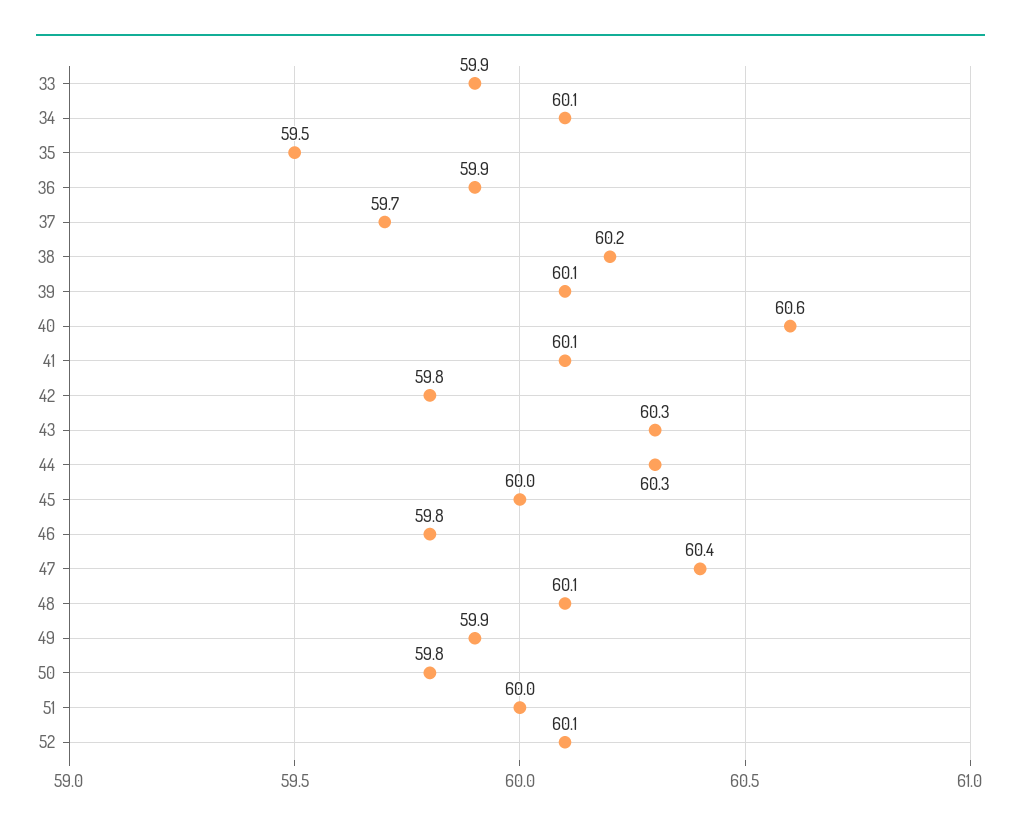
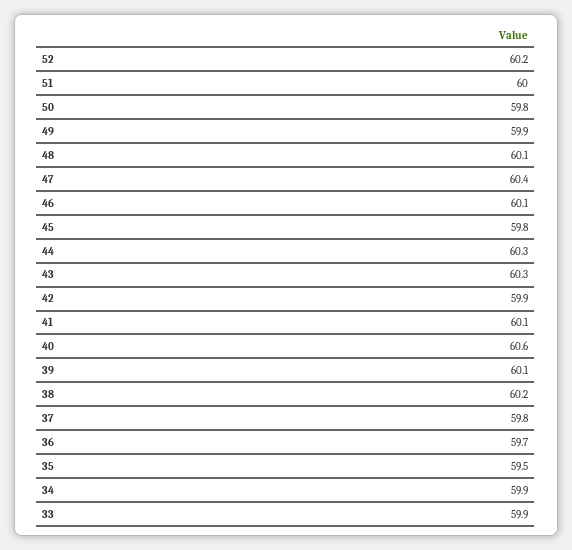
34: 60.1 -> 59.9
36: 59.9 -> 59.7
37: 59.7 -> 59.8
42: 59.8 -> 59.9
45: 60 -> 59.8
46: 59.8 -> 60.1
52: 60.1 -> 60.2

